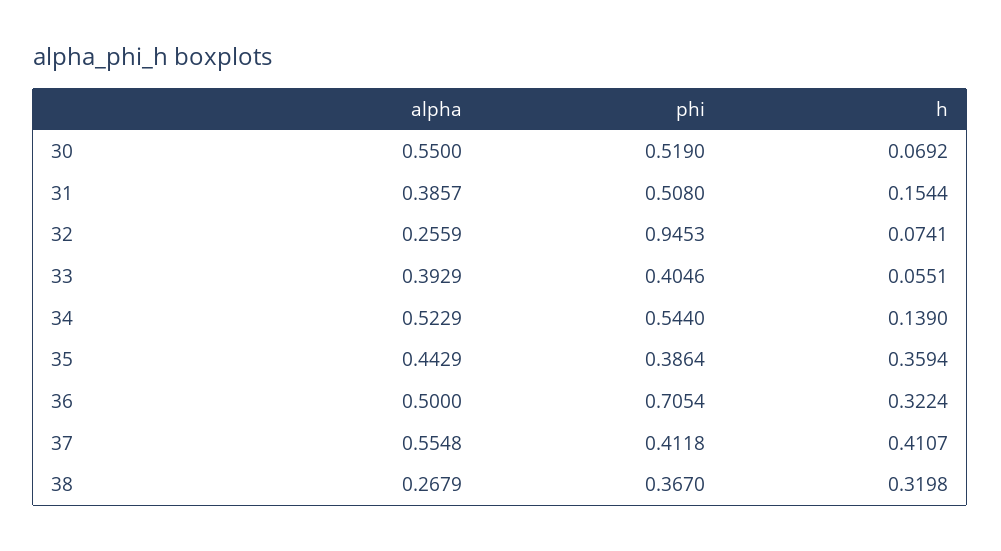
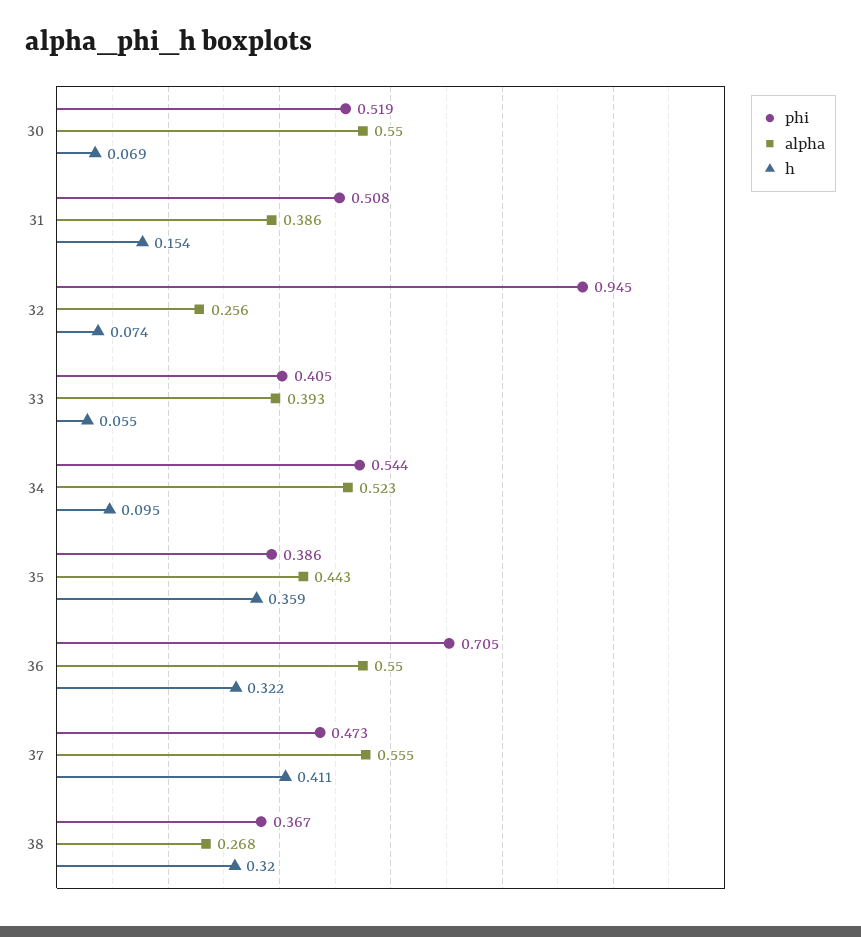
h, 34: 0.139 -> 0.095
alpha, 36: 0.5 -> 0.55
phi, 37: 0.4118 -> 0.473

